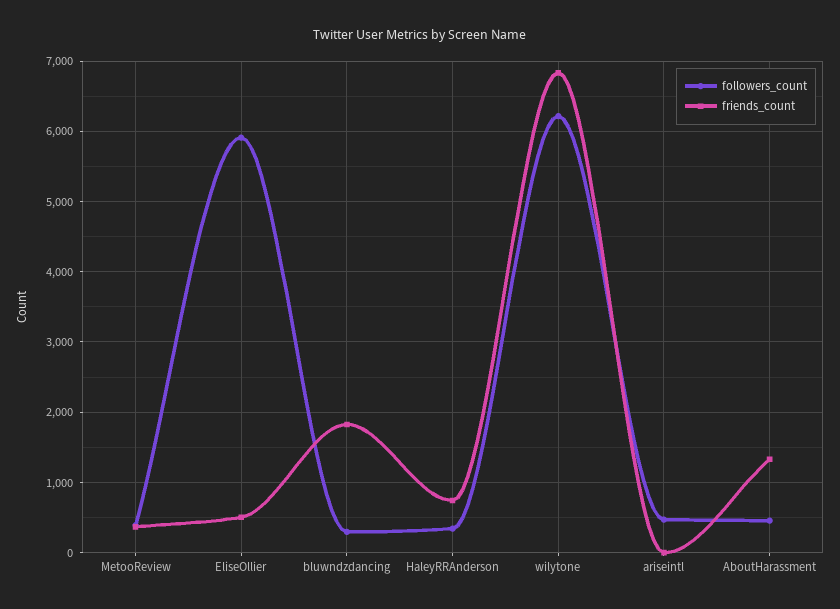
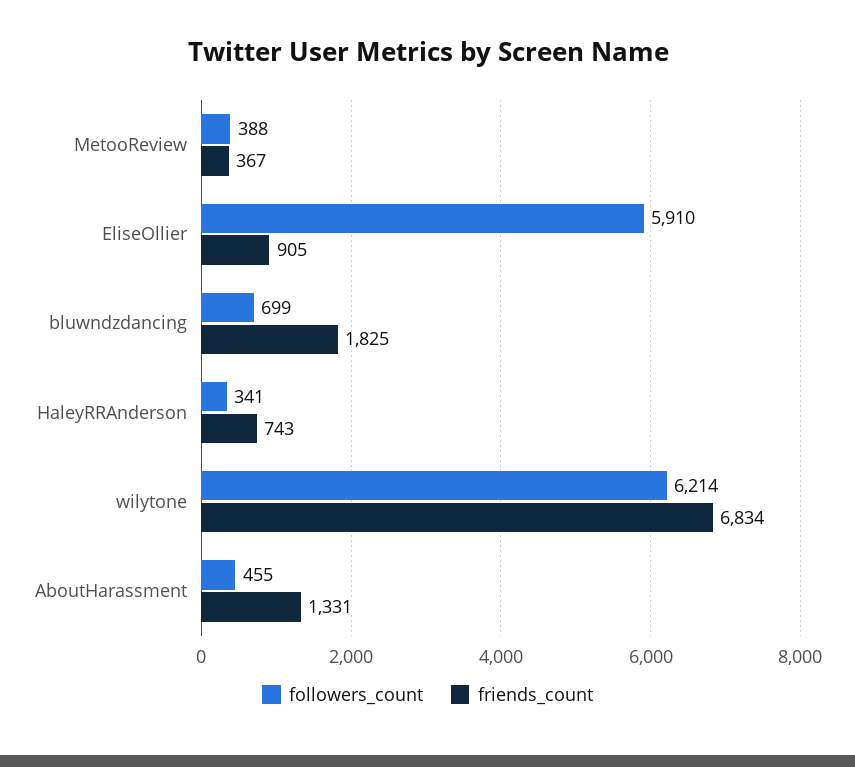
friends_count, EliseOllier: 500 -> 905
followers_count, bluwndzdancing: 300 -> 699
followers_count, ariseintl: 500 -> none
friends_count, ariseintl: 0 -> none

